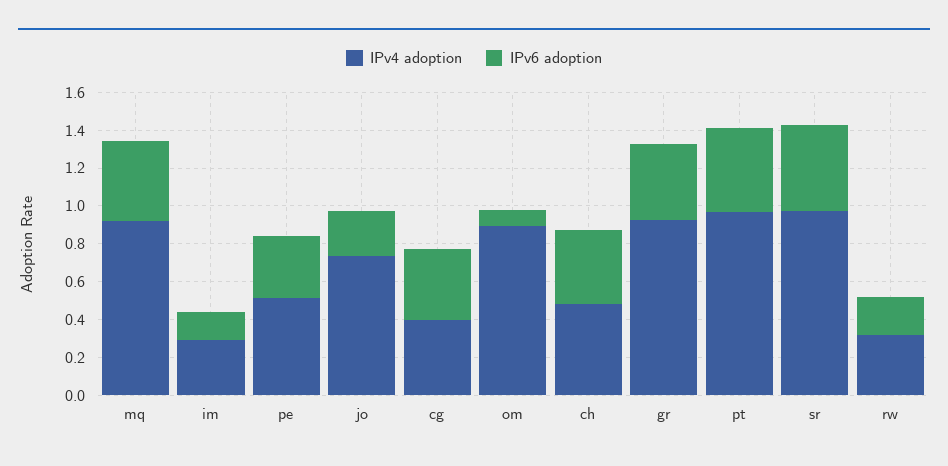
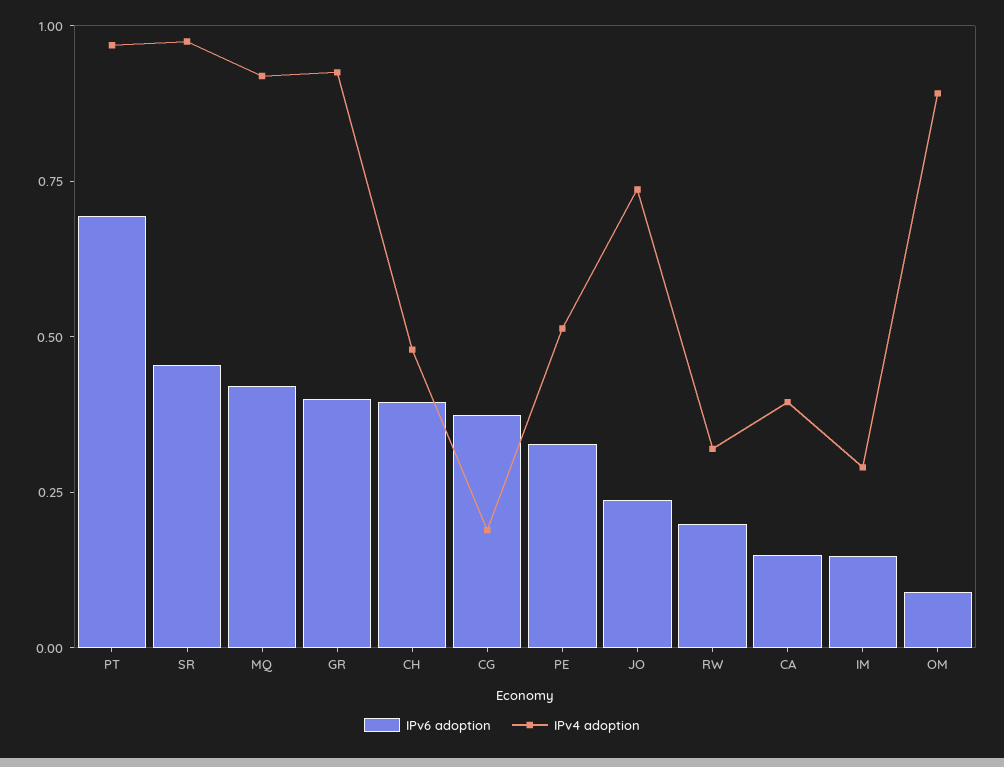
IPv4 adoption, cg: 0.4 -> 0.2
IPv6 adoption, pt: 0.45 -> 0.7
IPv6 adoption, CA: none -> 0.15
IPv4 adoption, CA: none -> 0.4

